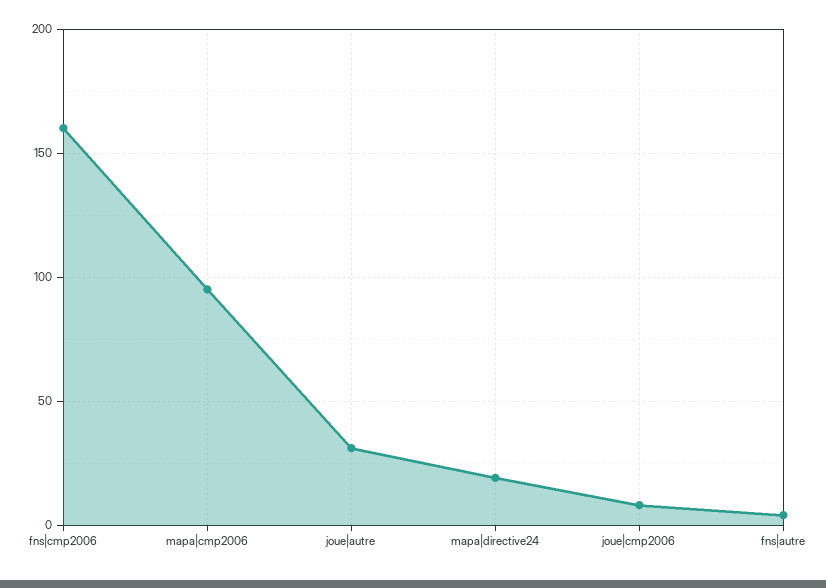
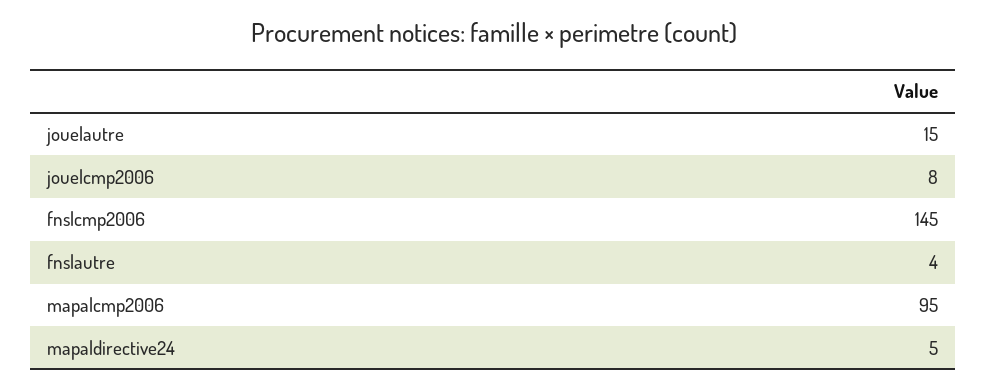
fns|cmp2006: 160 -> 145
joue|autre: 30 -> 15
mapa|directive24: 20 -> 5

